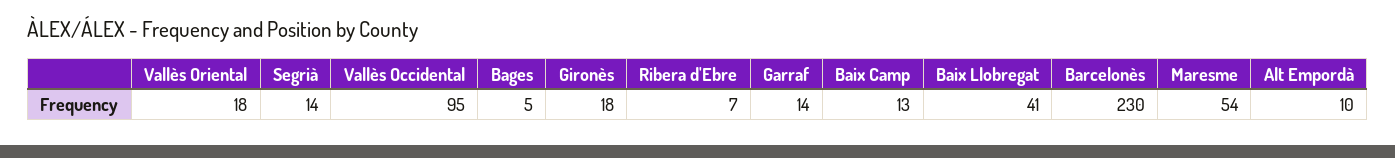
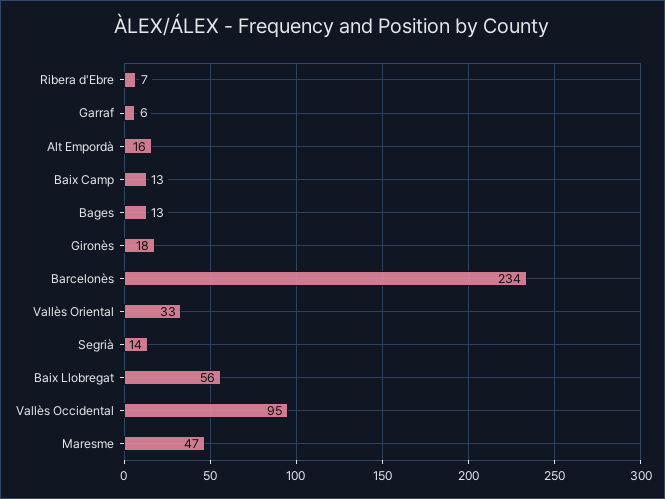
Vallès Oriental: 18 -> 33
Bages: 5 -> 13
Garraf: 14 -> 6
Baix Llobregat: 41 -> 56
Barcelonès: 230 -> 234
Maresme: 54 -> 47
Alt Empordà: 10 -> 16

